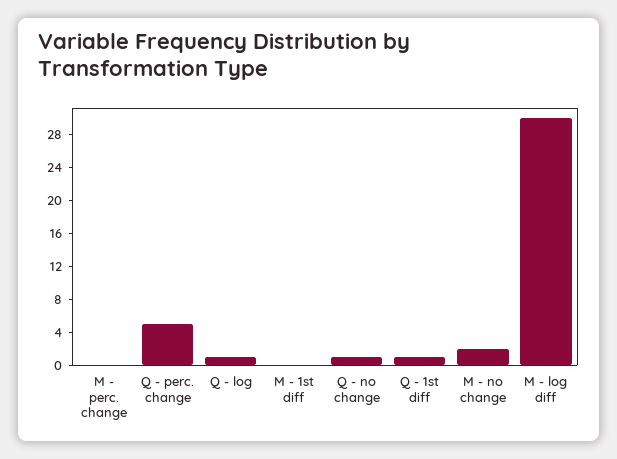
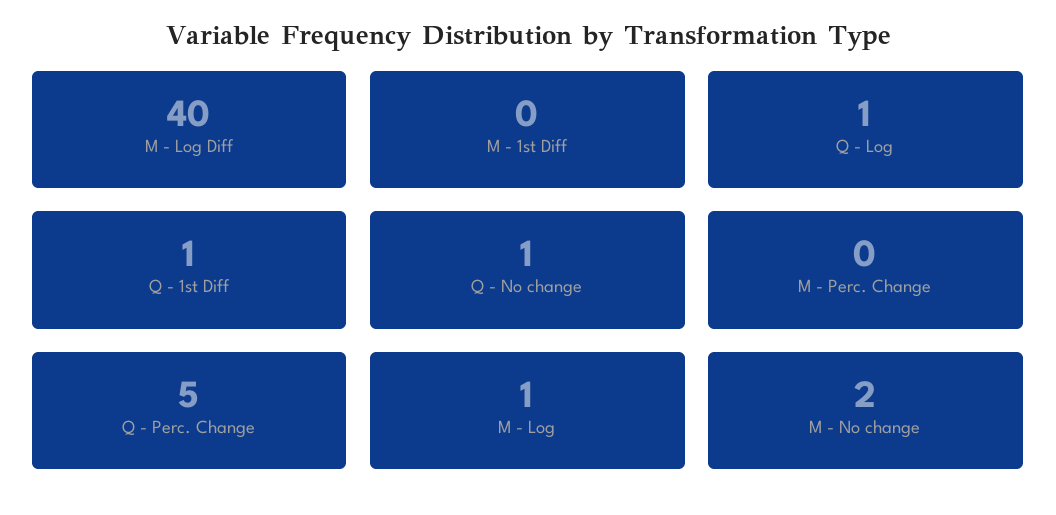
M - log diff: 30 -> 40
M - Log: none -> 1

